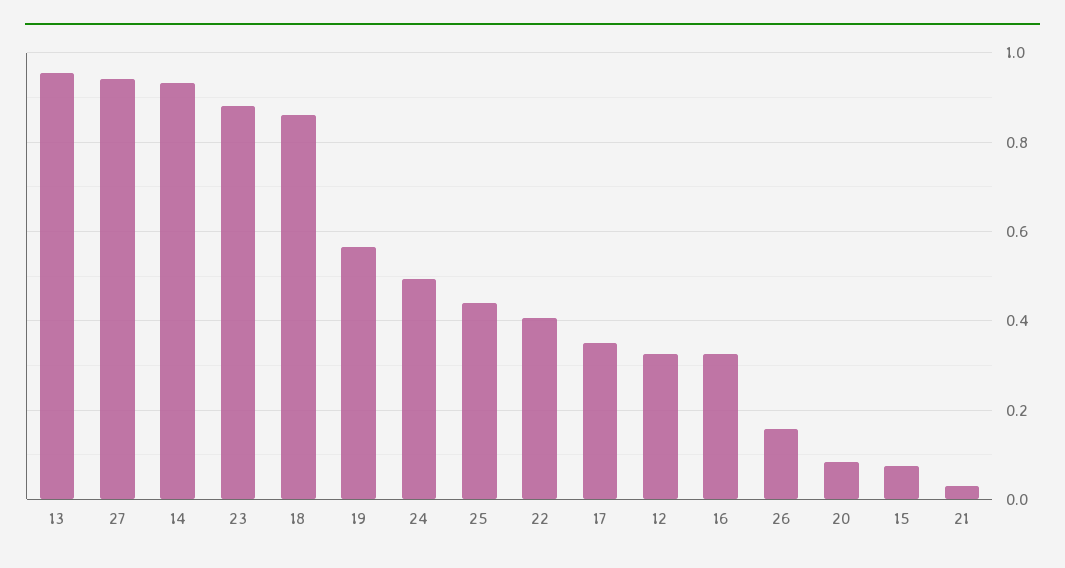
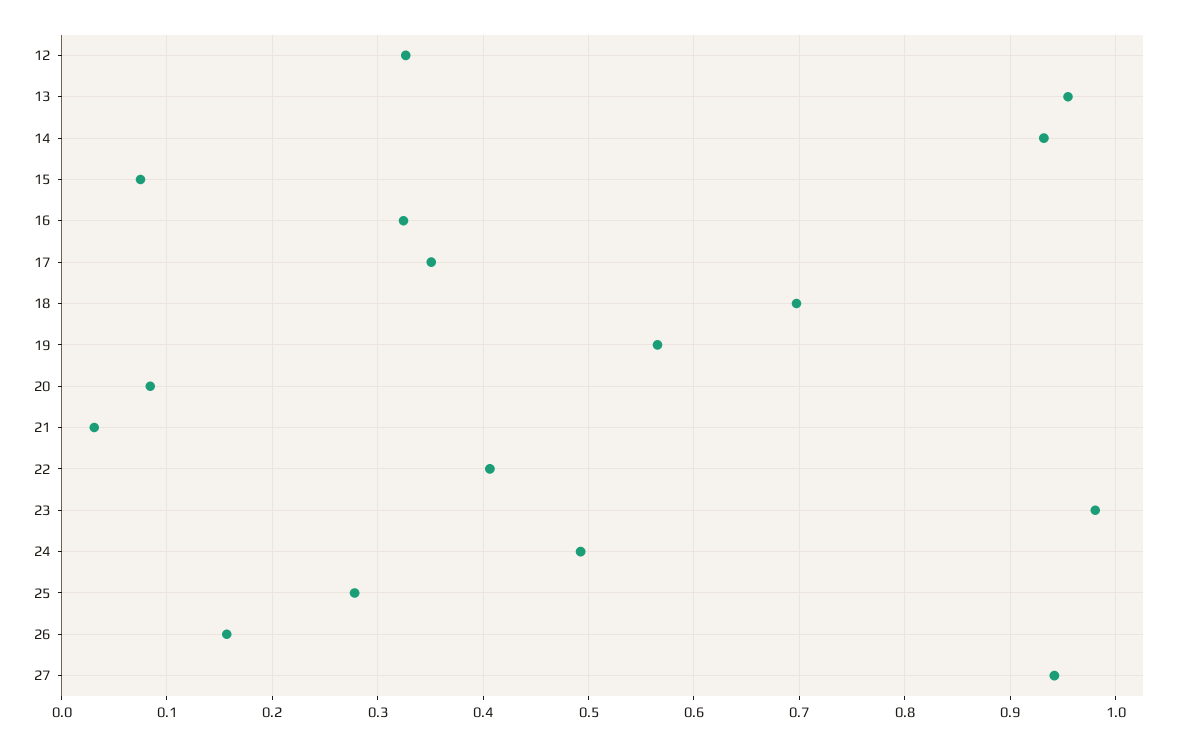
23: 0.88 -> 0.98
18: 0.86 -> 0.7
25: 0.44 -> 0.28

